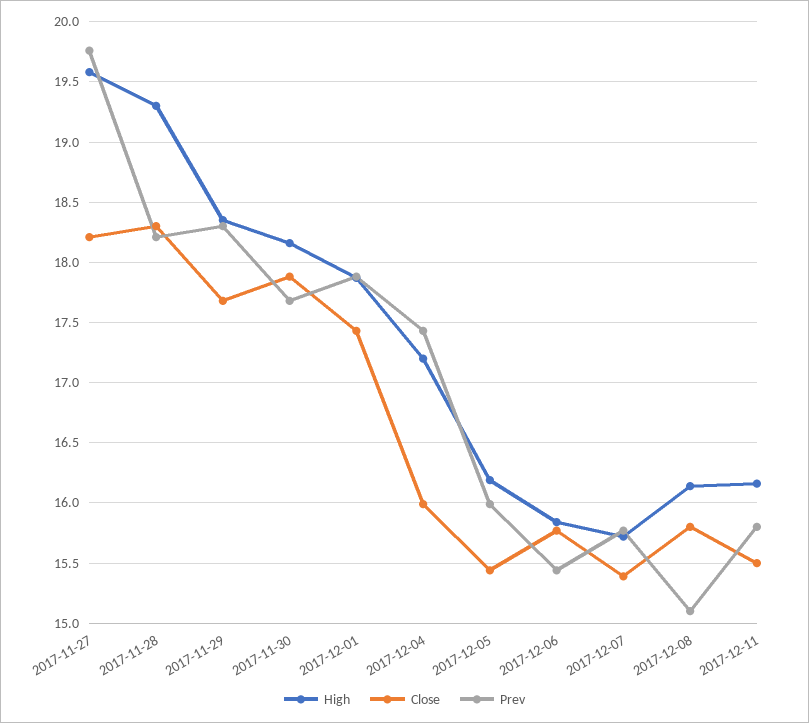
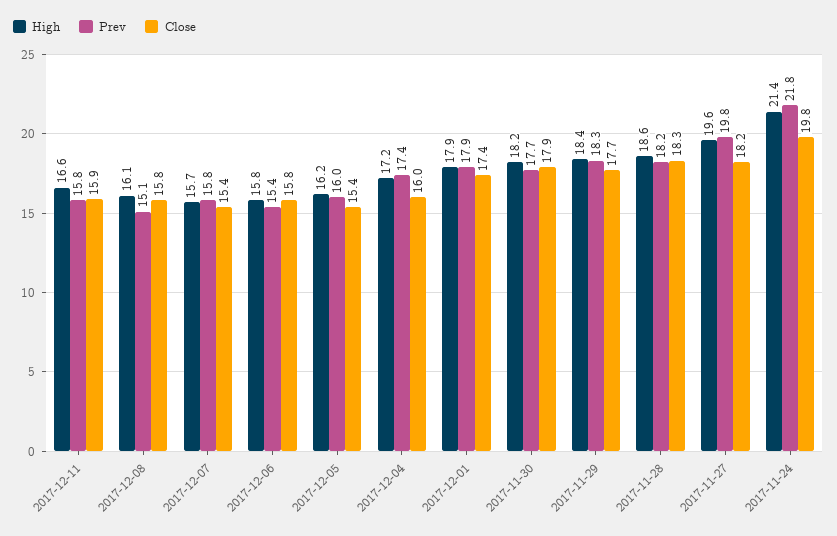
High, 2017-11-28: 19.3 -> 18.6
High, 2017-12-11: 16.15 -> 16.6
Close, 2017-12-11: 15.5 -> 15.9
High, 2017-11-24: none -> 21.4
Prev, 2017-11-24: none -> 21.8
Close, 2017-11-24: none -> 19.8

